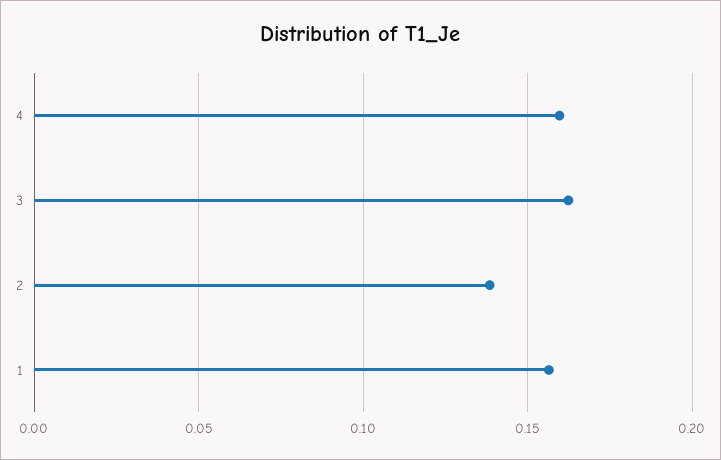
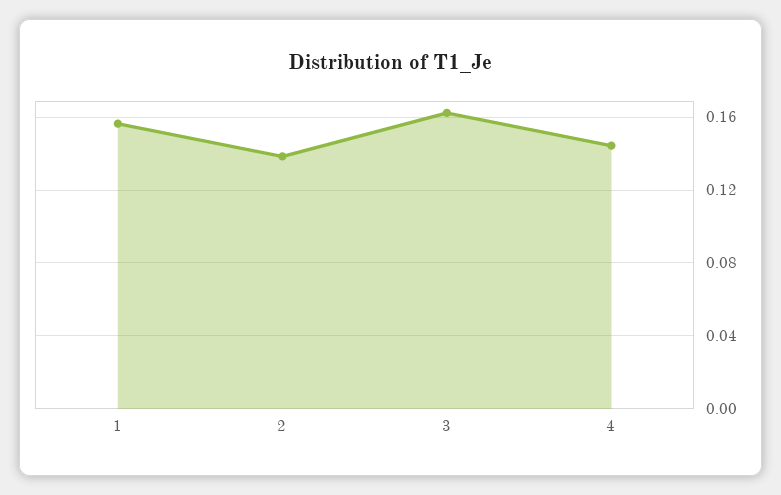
4: 0.16 -> 0.145

